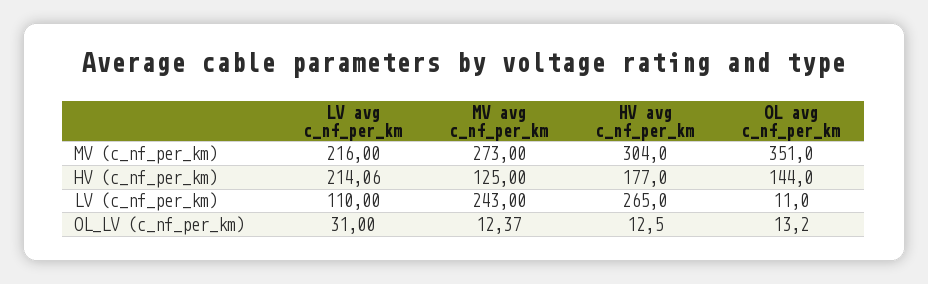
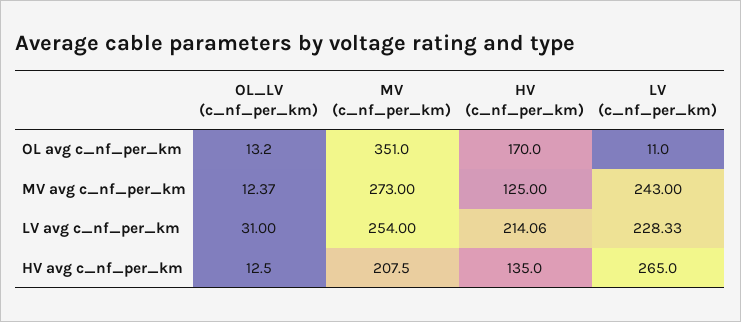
LV avg c_nf_per_km, MV (c_nf_per_km): 216 -> 254
HV avg c_nf_per_km, MV (c_nf_per_km): 304 -> 207.5
HV avg c_nf_per_km, HV (c_nf_per_km): 177 -> 135
OL avg c_nf_per_km, HV (c_nf_per_km): 144 -> 170
LV avg c_nf_per_km, LV (c_nf_per_km): 110 -> 228.33

